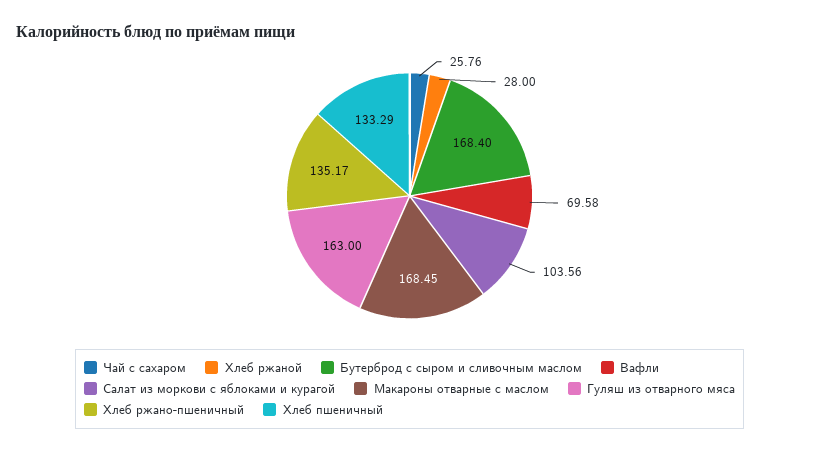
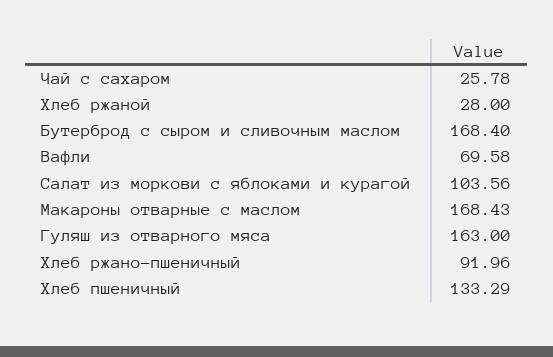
Чай с сахаром: 25.76 -> 25.78
Макароны отварные с маслом: 168.45 -> 168.43
Хлеб ржано-пшеничный: 135.17 -> 91.96

